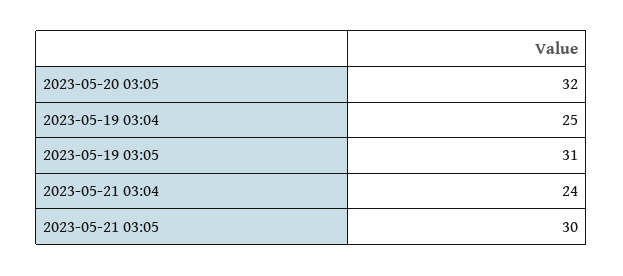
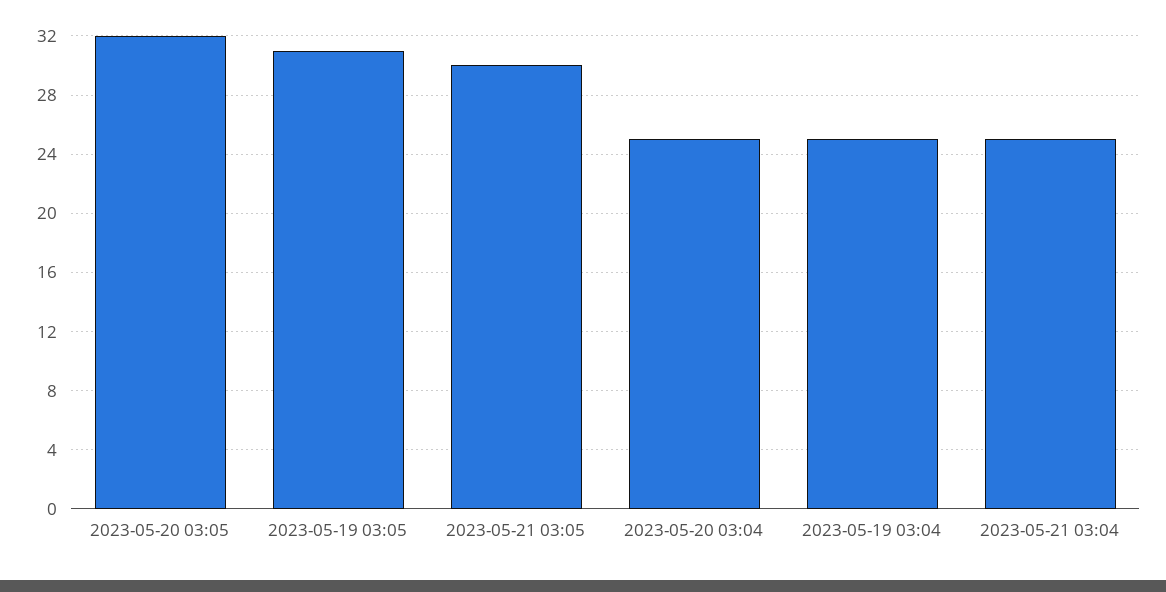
2023-05-21 03:04: 24 -> 25
2023-05-20 03:04: none -> 25

